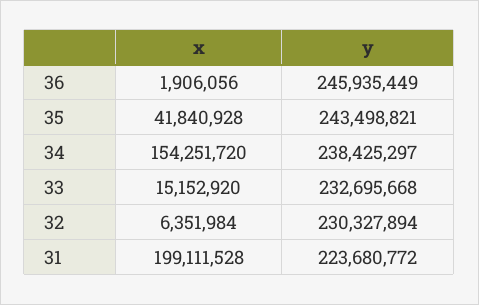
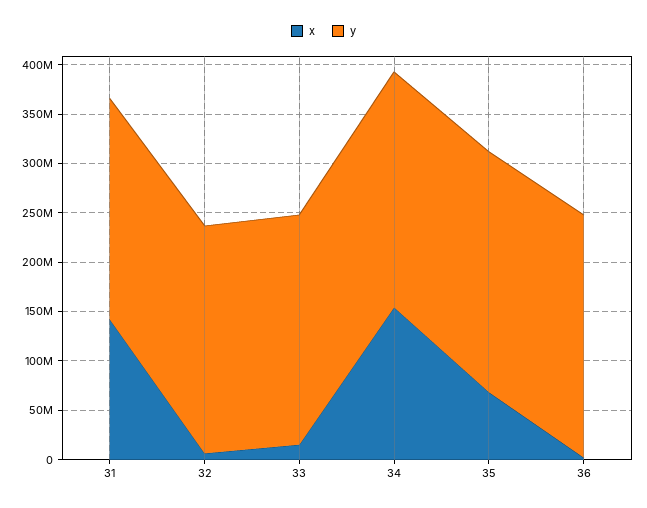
x, 35: 41840928 -> 70000000
x, 31: 199111528 -> 140000000

